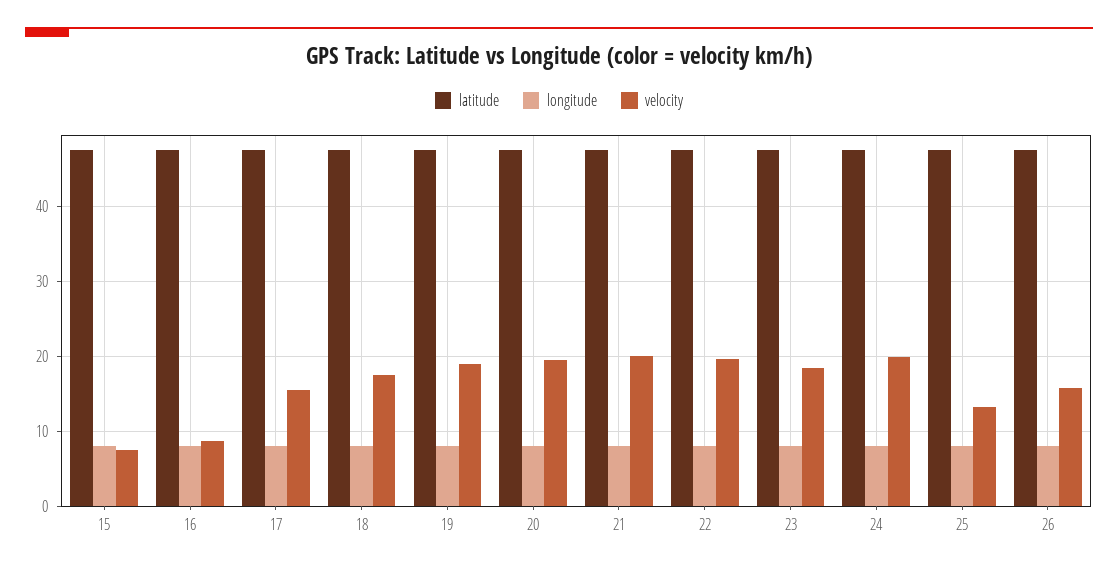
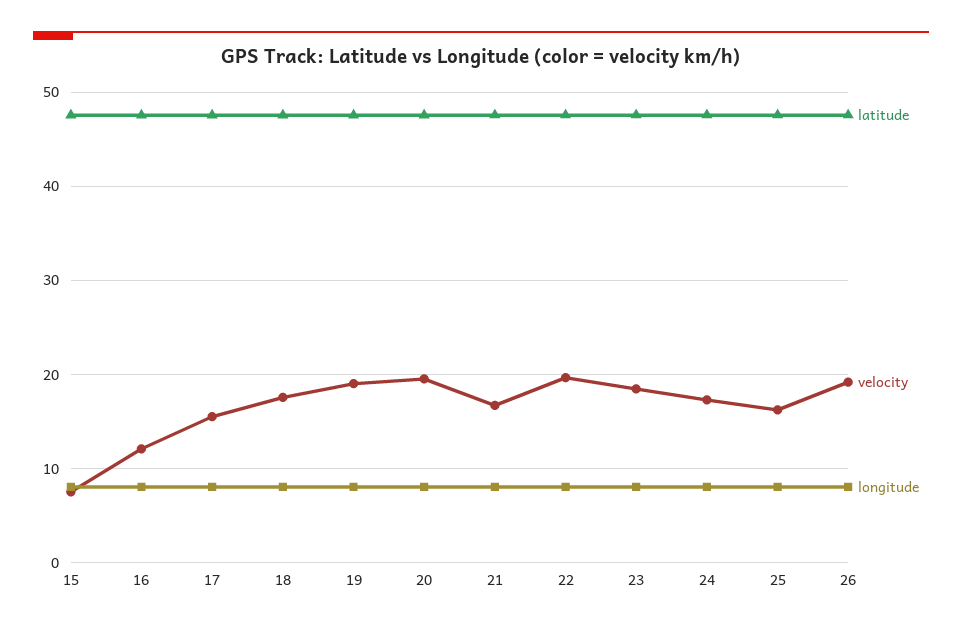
velocity, 16: 9 -> 12
velocity, 21: 20 -> 17
velocity, 24: 20 -> 17
velocity, 25: 13 -> 16
velocity, 26: 16 -> 19

